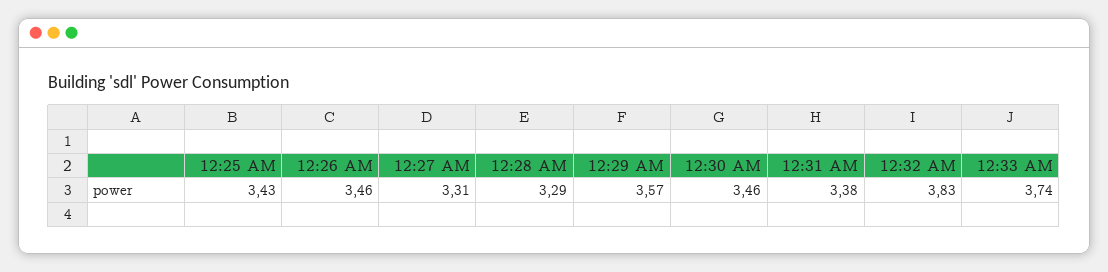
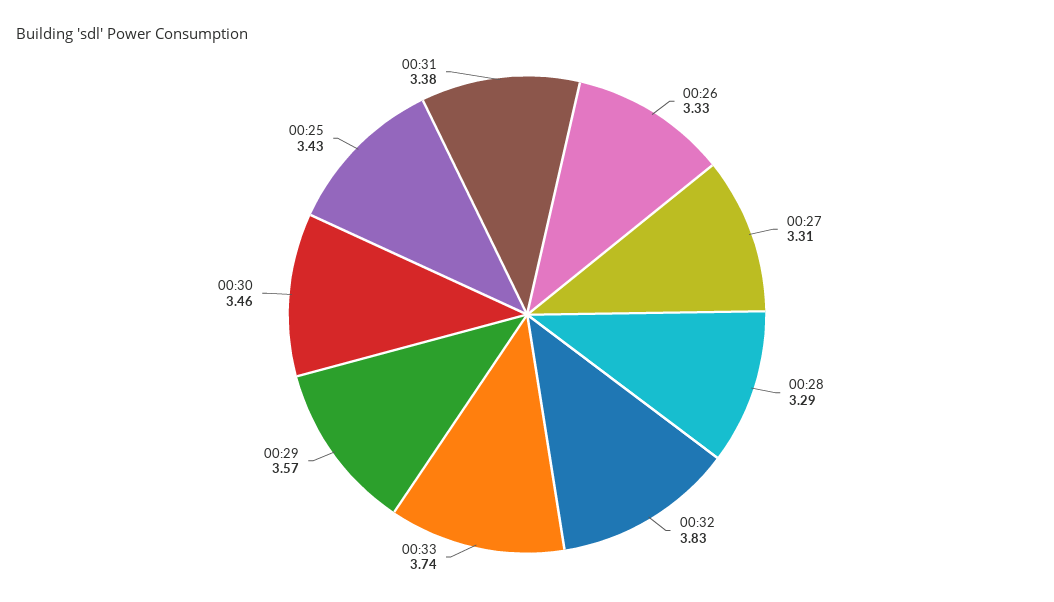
12:26 AM: 3.46 -> 3.33

